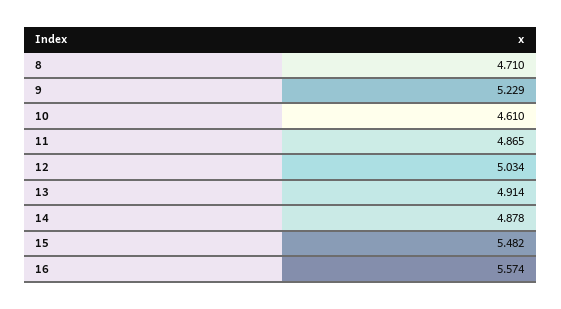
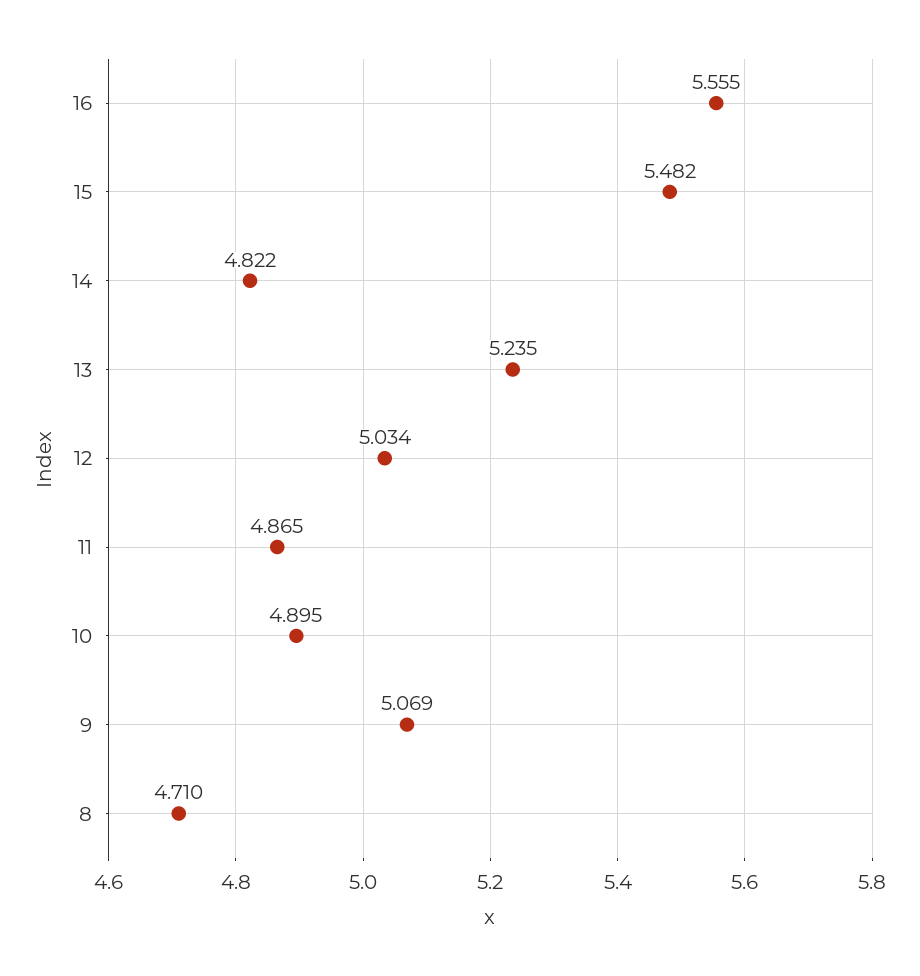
9: 5.229 -> 5.069
10: 4.61 -> 4.895
13: 4.914 -> 5.235
14: 4.878 -> 4.822
16: 5.574 -> 5.555

